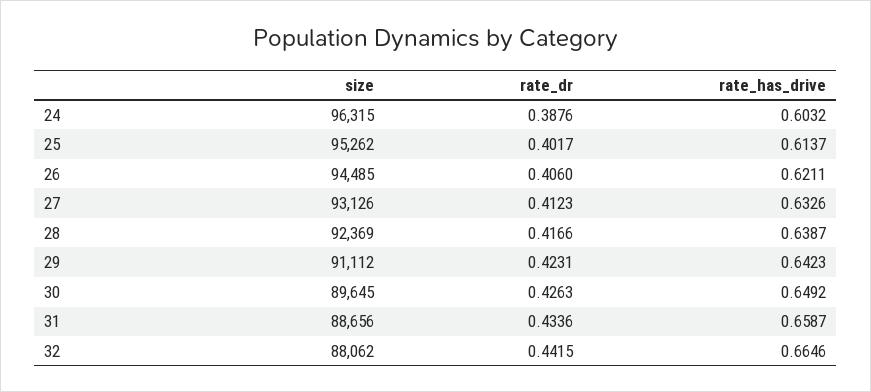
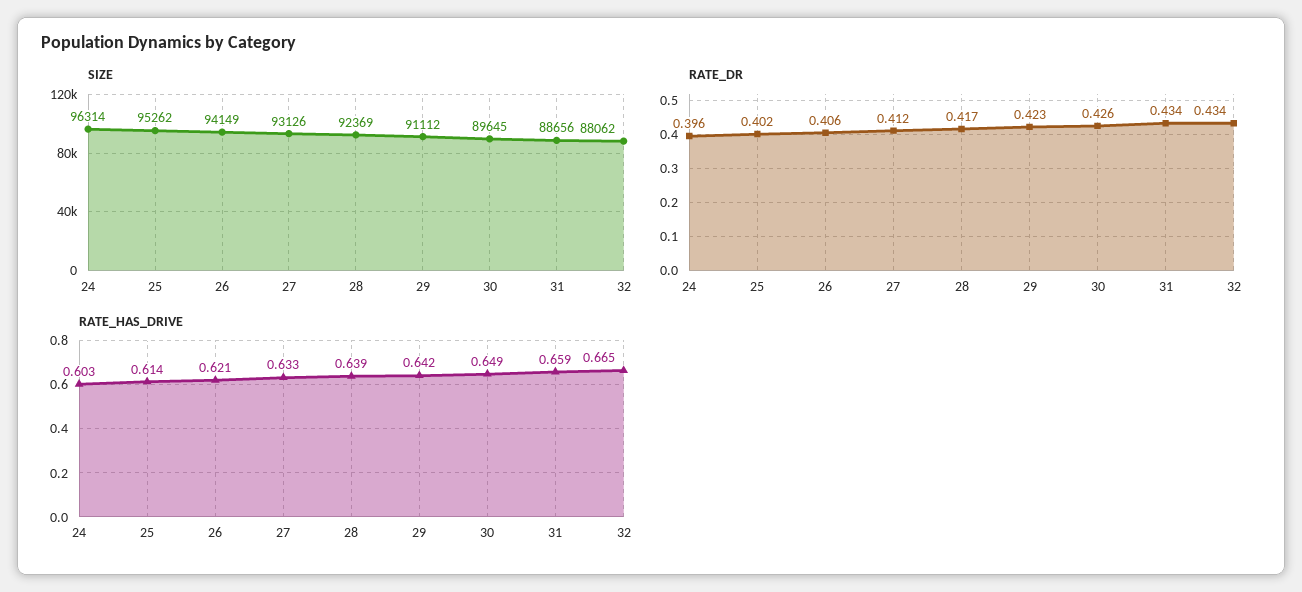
size, 24: 96315 -> 96314
rate_dr, 24: 0.3876 -> 0.396
size, 26: 94485 -> 94149
rate_dr, 32: 0.4415 -> 0.434

